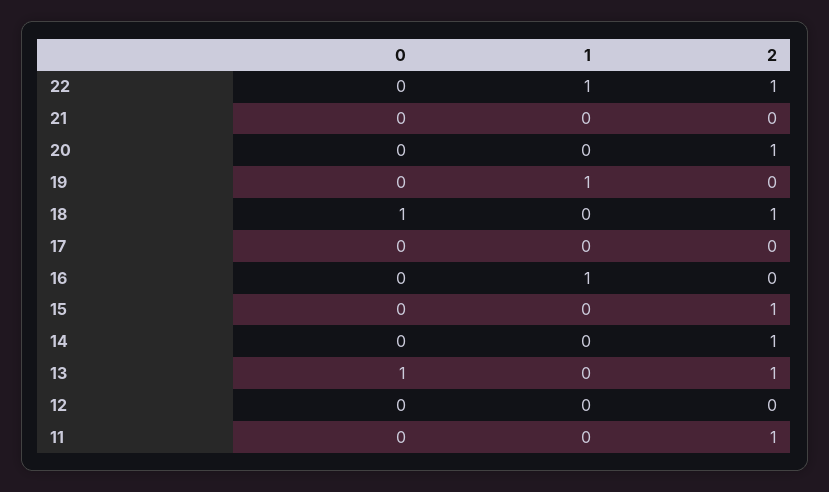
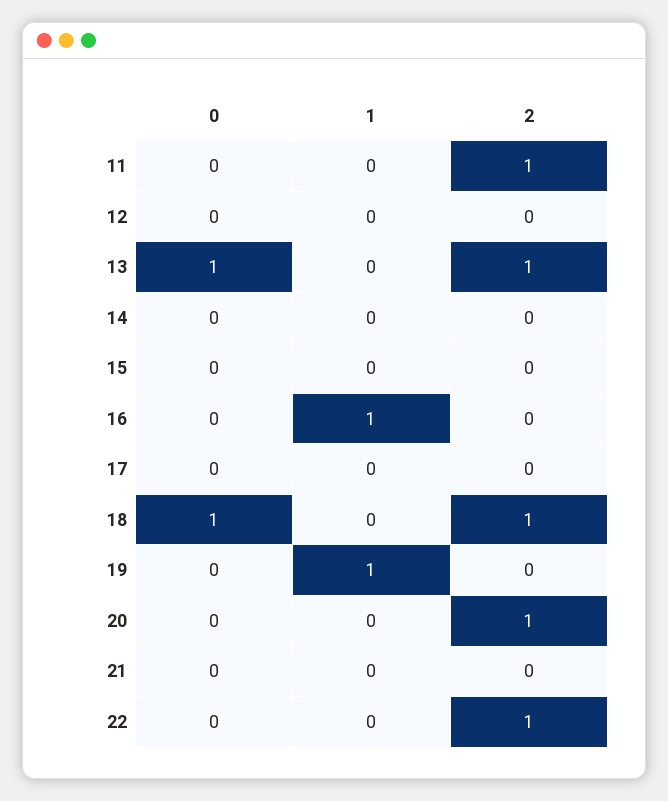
1, 22: 1 -> 0
2, 15: 1 -> 0
2, 14: 1 -> 0

